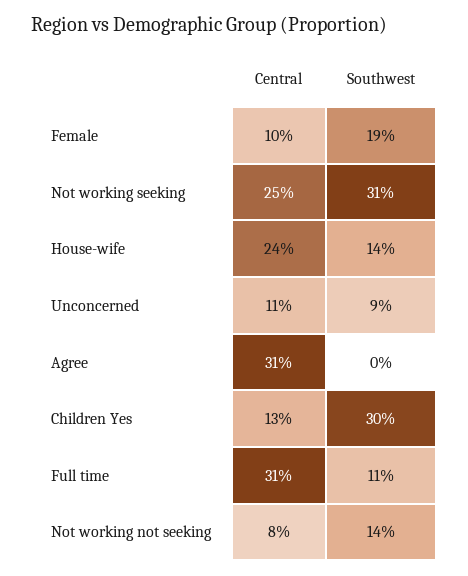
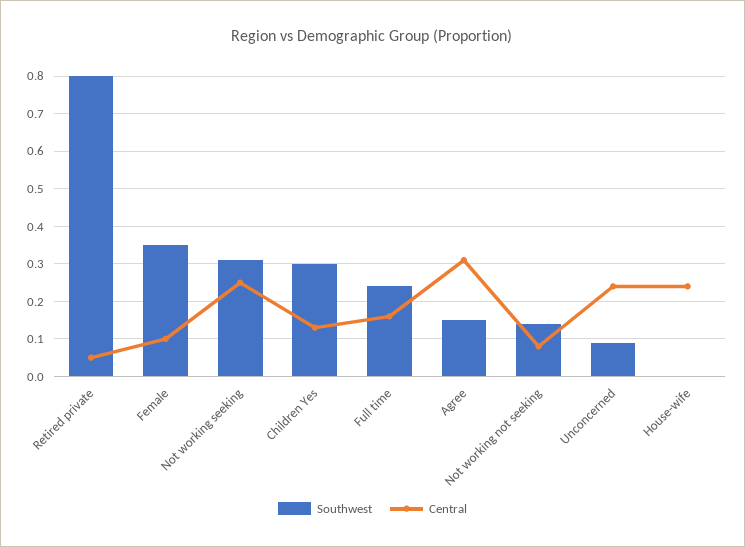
Southwest, Female: 0.19 -> 0.35
Southwest, House-wife: 0.14 -> 0
Central, Unconcerned: 0.11 -> 0.25
Southwest, Agree: 0 -> 0.15
Central, Full time: 0.31 -> 0.15
Southwest, Full time: 0.11 -> 0.25
Southwest, Retired private: none -> 0.8
Central, Retired private: none -> 0.05

